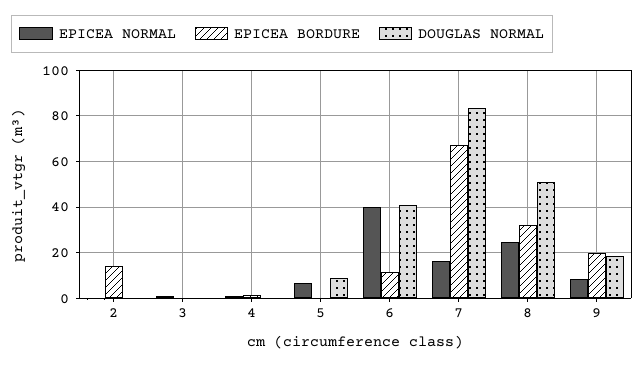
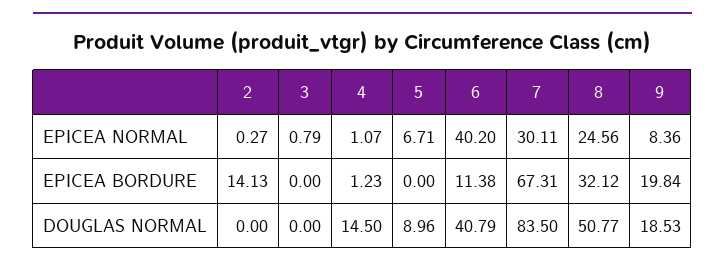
DOUGLAS NORMAL, 4: 0 -> 14.5
EPICEA NORMAL, 7: 15 -> 30.11

